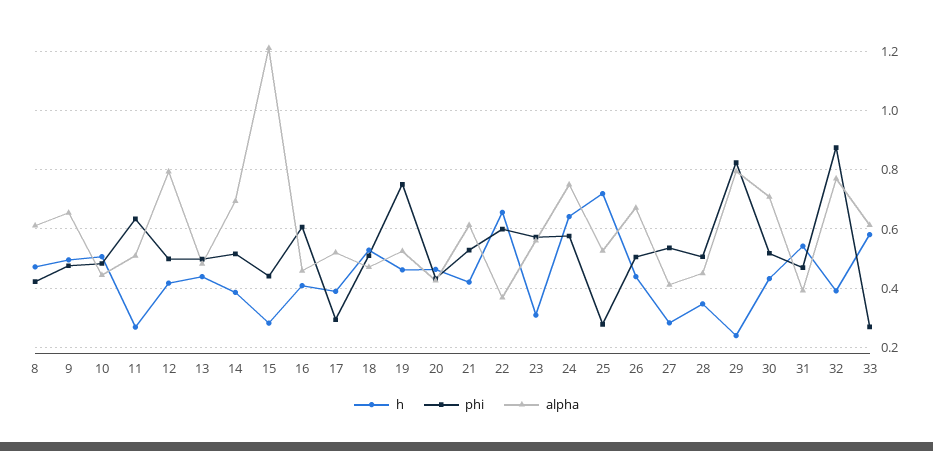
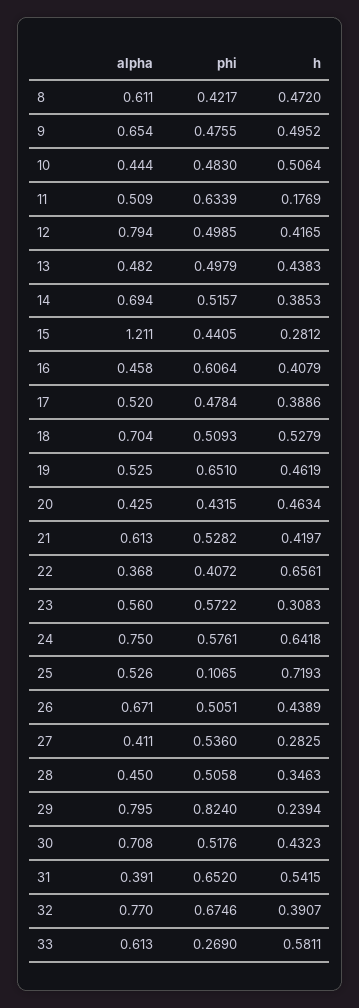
h, 11: 0.275 -> 0.1769
phi, 17: 0.3 -> 0.4784
alpha, 18: 0.475 -> 0.704
phi, 19: 0.75 -> 0.651
phi, 22: 0.6 -> 0.4072
phi, 25: 0.275 -> 0.1065
phi, 31: 0.475 -> 0.652
phi, 32: 0.875 -> 0.6746

